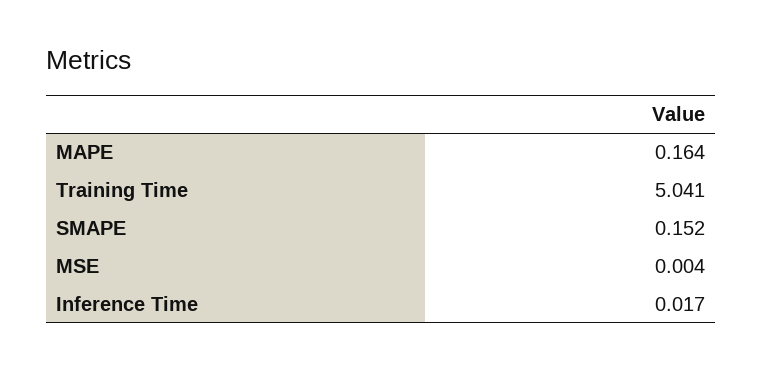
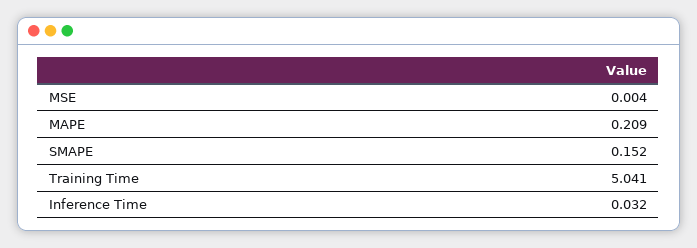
MAPE: 0.164 -> 0.209
Inference Time: 0.017 -> 0.032

